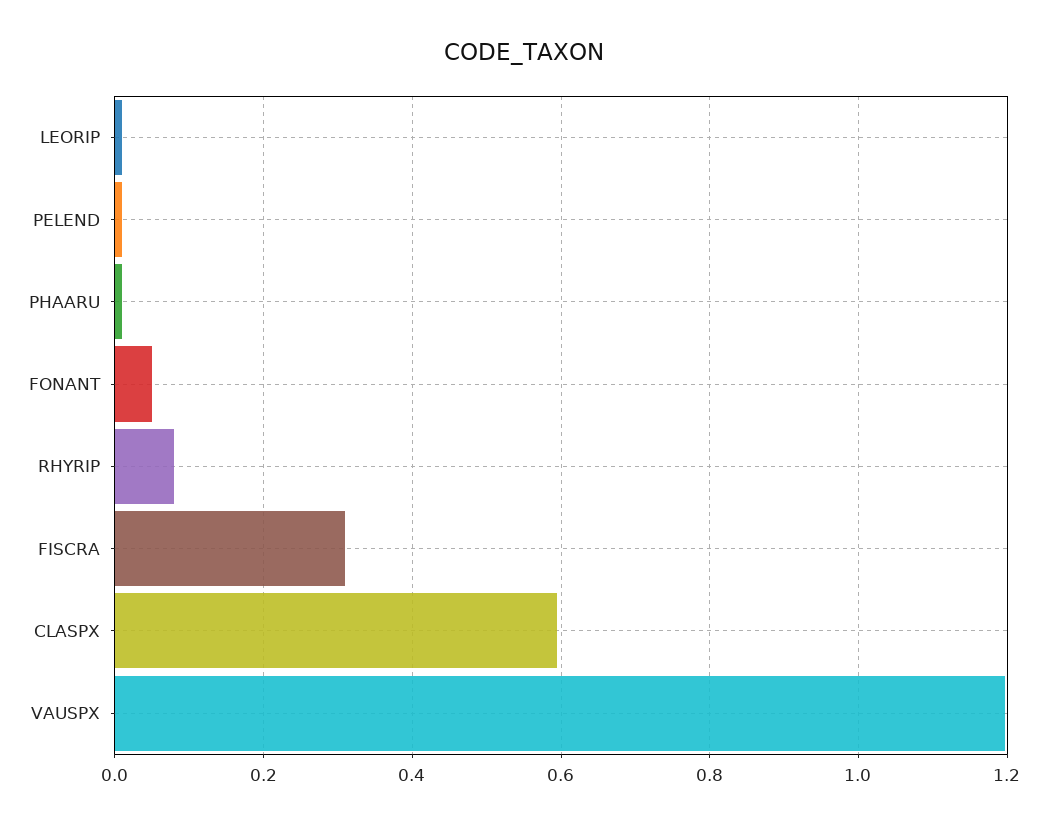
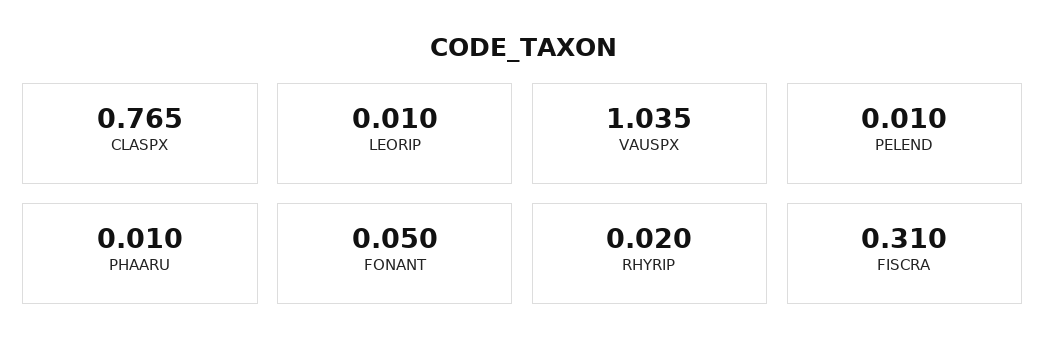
RHYRIP: 0.08 -> 0.02
CLASPX: 0.6 -> 0.765
VAUSPX: 1.2 -> 1.035

